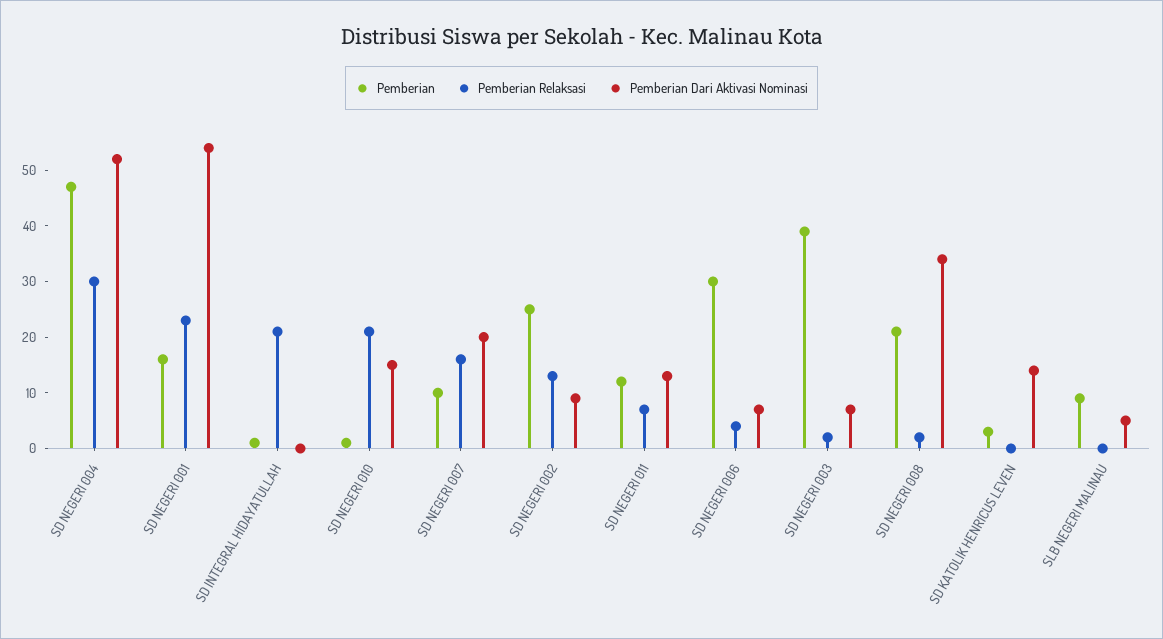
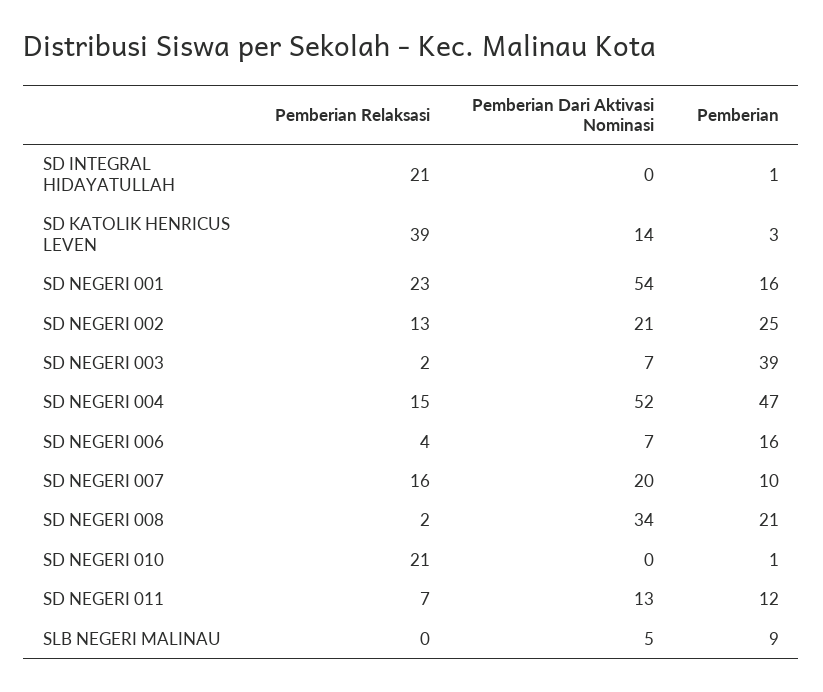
Pemberian Relaksasi, SD NEGERI 004: 30 -> 15
Pemberian Dari Aktivasi Nominasi, SD NEGERI 010: 15 -> 0
Pemberian Dari Aktivasi Nominasi, SD NEGERI 002: 10 -> 21
Pemberian, SD NEGERI 006: 30 -> 16
Pemberian Relaksasi, SD KATOLIK HENRICUS LEVEN: 0 -> 39

